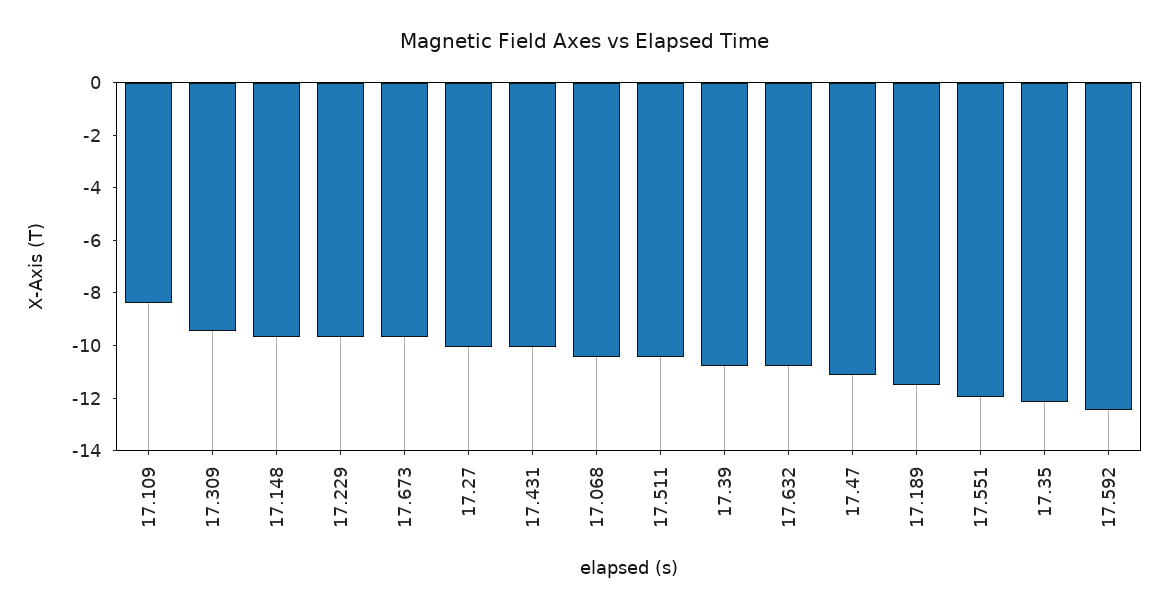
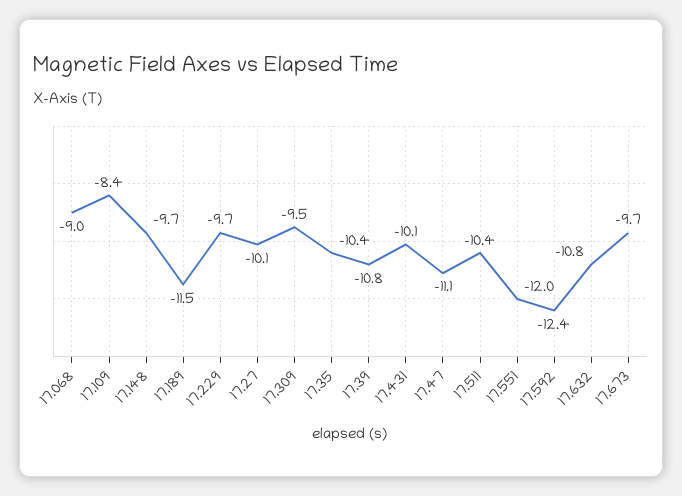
17.068: -10.5 -> -9
17.35: -12 -> -10.4

